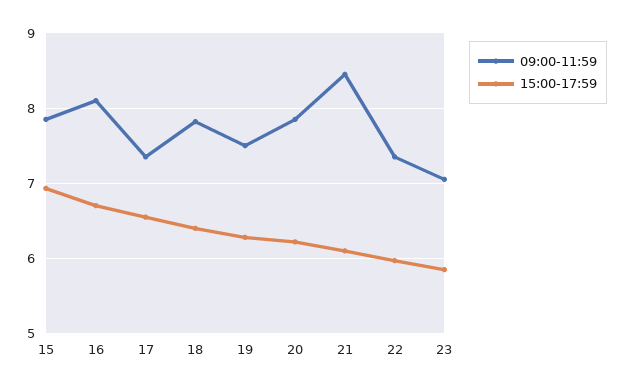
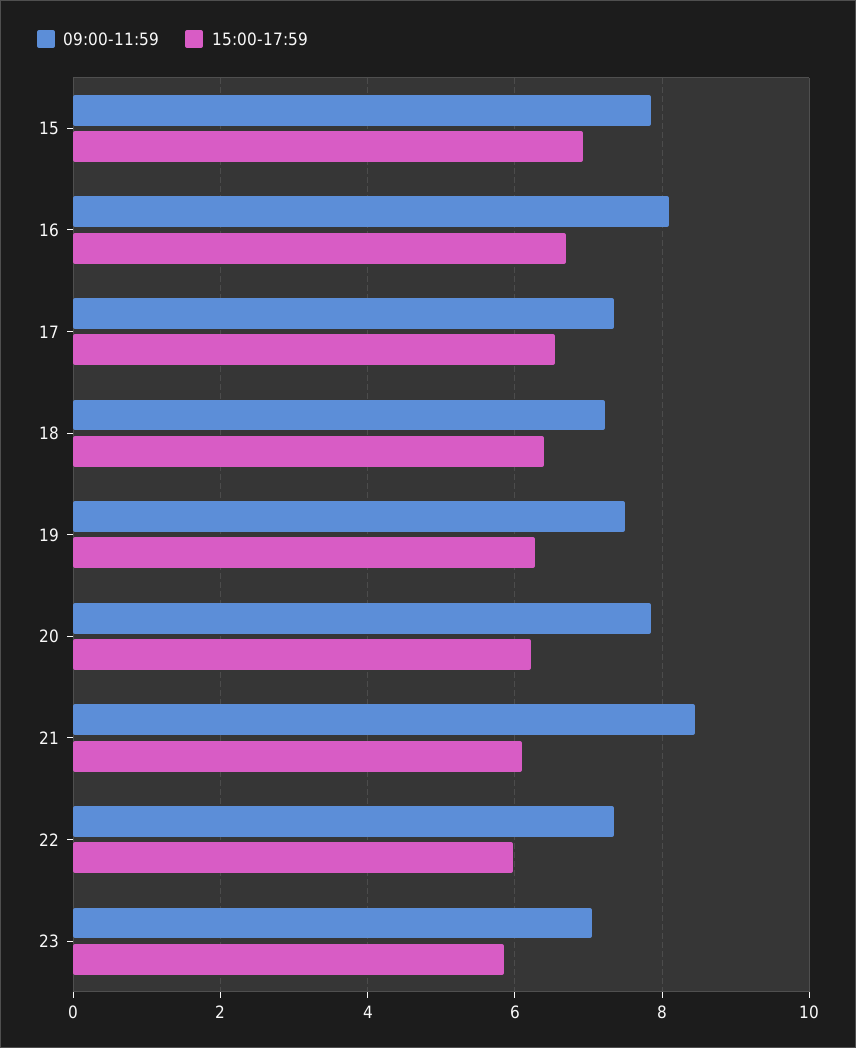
09:00-11:59, 18: 7.8 -> 7.2

